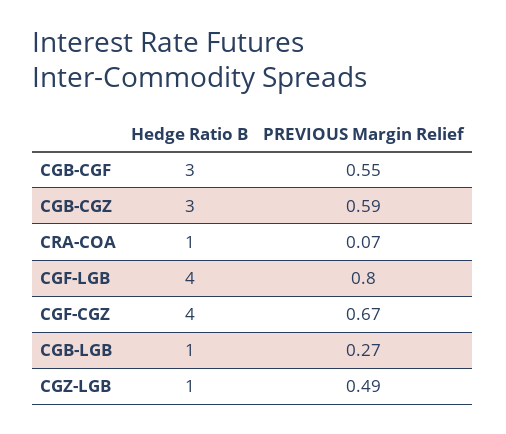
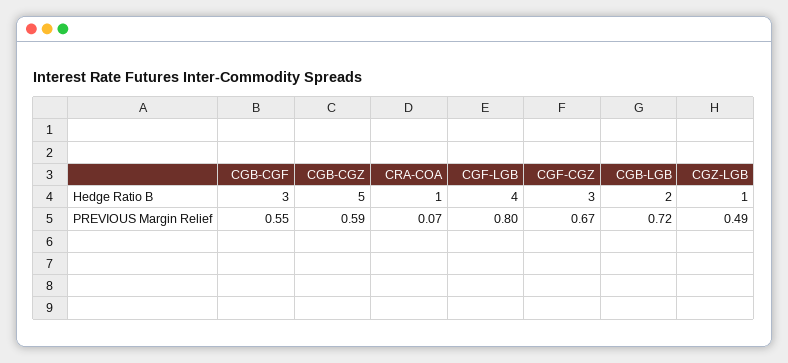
Hedge Ratio B, CGB-CGZ: 3 -> 5
Hedge Ratio B, CGF-CGZ: 4 -> 3
Hedge Ratio B, CGB-LGB: 1 -> 2
PREVIOUS Margin Relief, CGB-LGB: 0.27 -> 0.72

